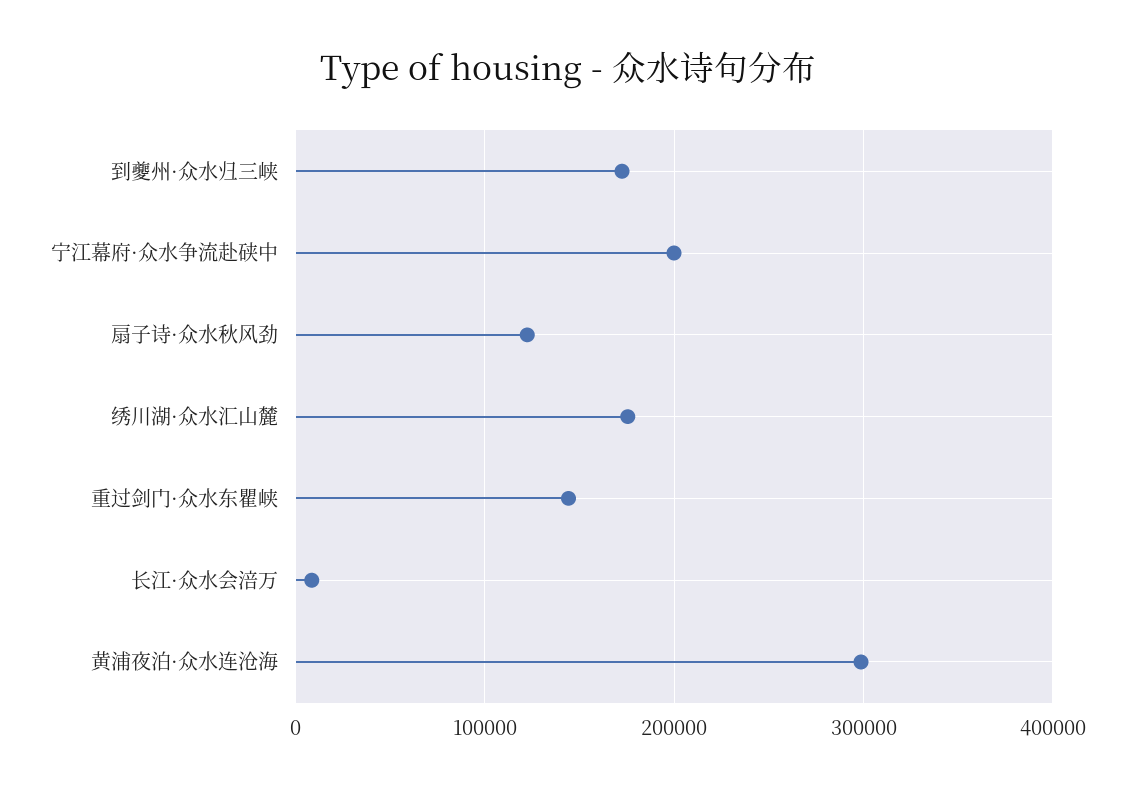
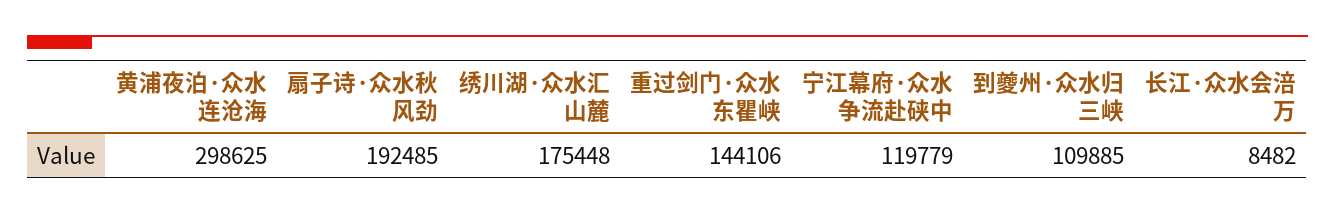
到夔州·众水归三峡: 170000 -> 109885
宁江幕府·众水争流赴硖中: 200000 -> 119779
扇子诗·众水秋风劲: 120000 -> 192485

